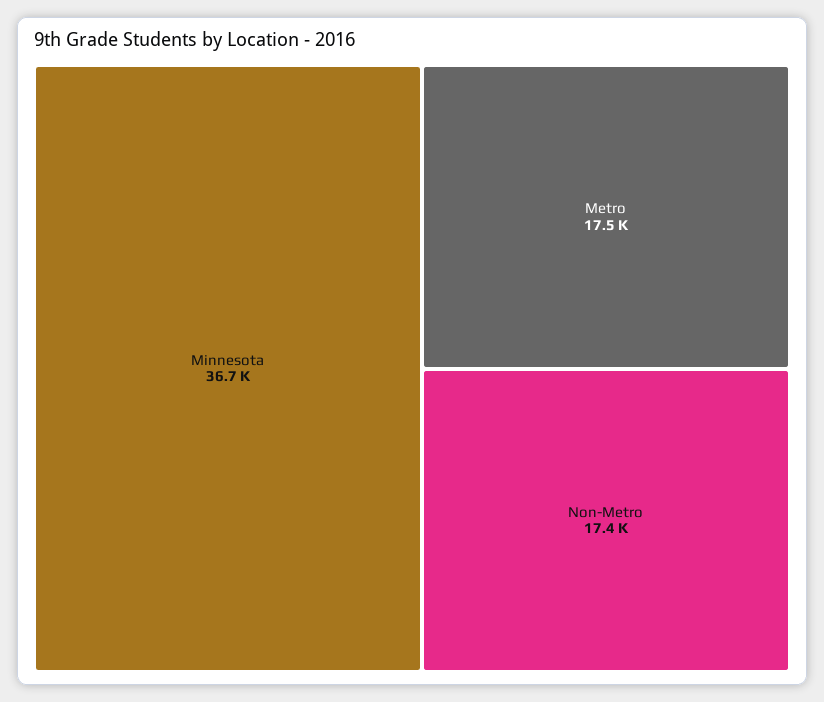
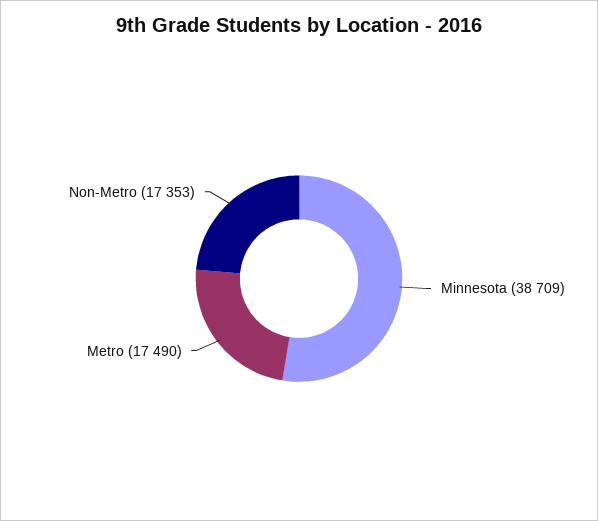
Minnesota: 36700 -> 38709

